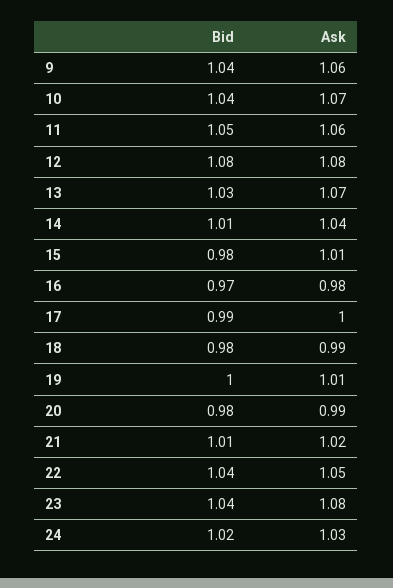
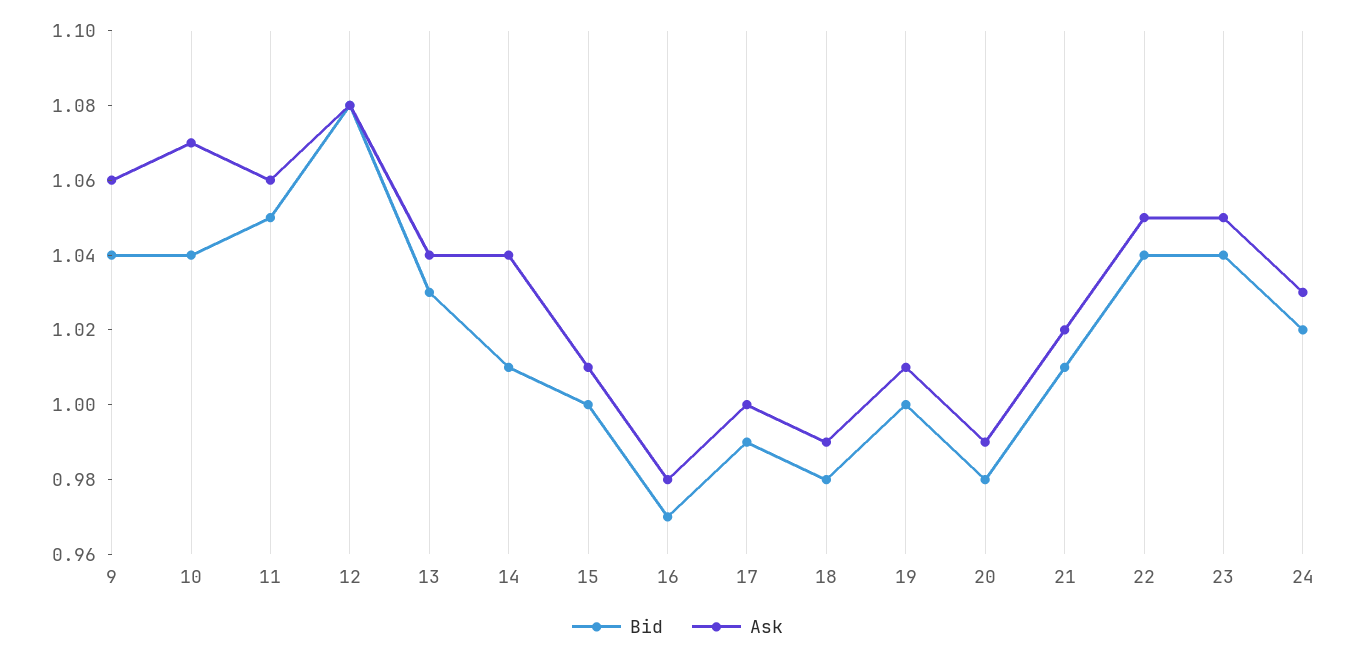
Ask, 13: 1.07 -> 1.04
Bid, 15: 0.98 -> 1
Ask, 23: 1.08 -> 1.05

